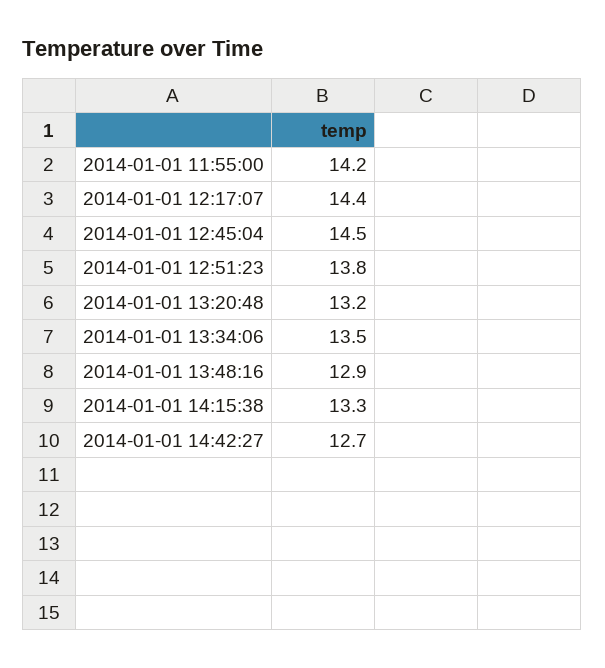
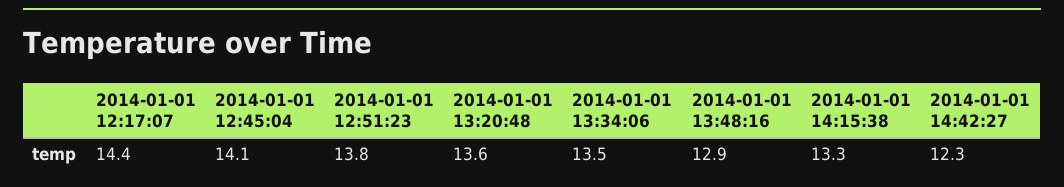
2014-01-01 11:55:00: 14.2 -> none
2014-01-01 12:45:04: 14.5 -> 14.1
2014-01-01 13:20:48: 13.2 -> 13.6
2014-01-01 14:42:27: 12.7 -> 12.3

